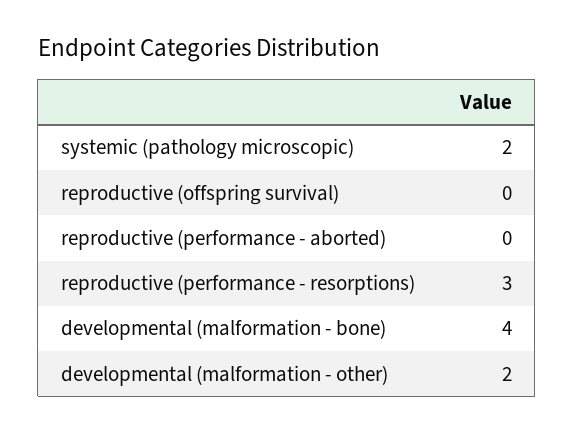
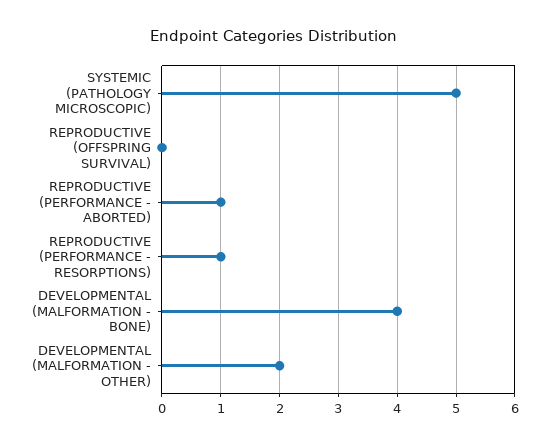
systemic (pathology microscopic): 2 -> 5
reproductive (performance - aborted): 0 -> 1
reproductive (performance - resorptions): 3 -> 1

